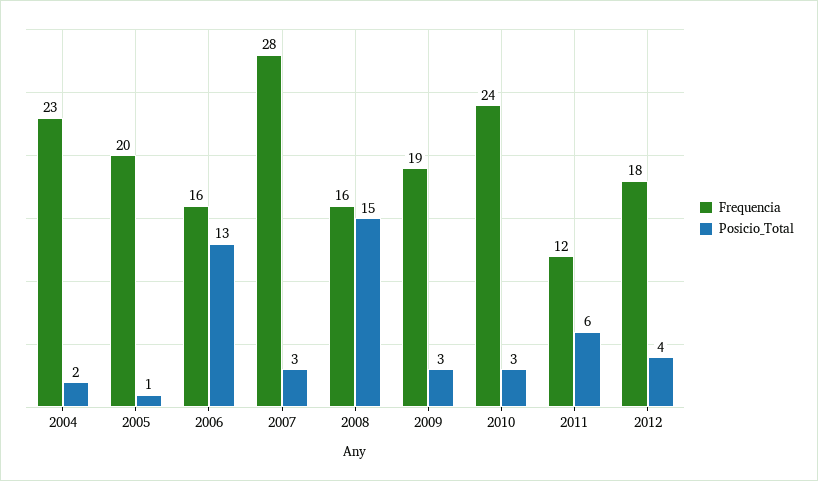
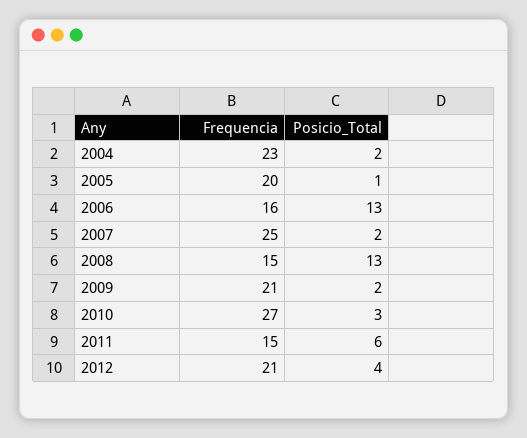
Frequencia, 2007: 28 -> 25
Posicio_Total, 2007: 3 -> 2
Frequencia, 2008: 16 -> 15
Posicio_Total, 2008: 15 -> 13
Frequencia, 2009: 19 -> 21
Posicio_Total, 2009: 3 -> 2
Frequencia, 2010: 24 -> 27
Frequencia, 2011: 12 -> 15
Frequencia, 2012: 18 -> 21

